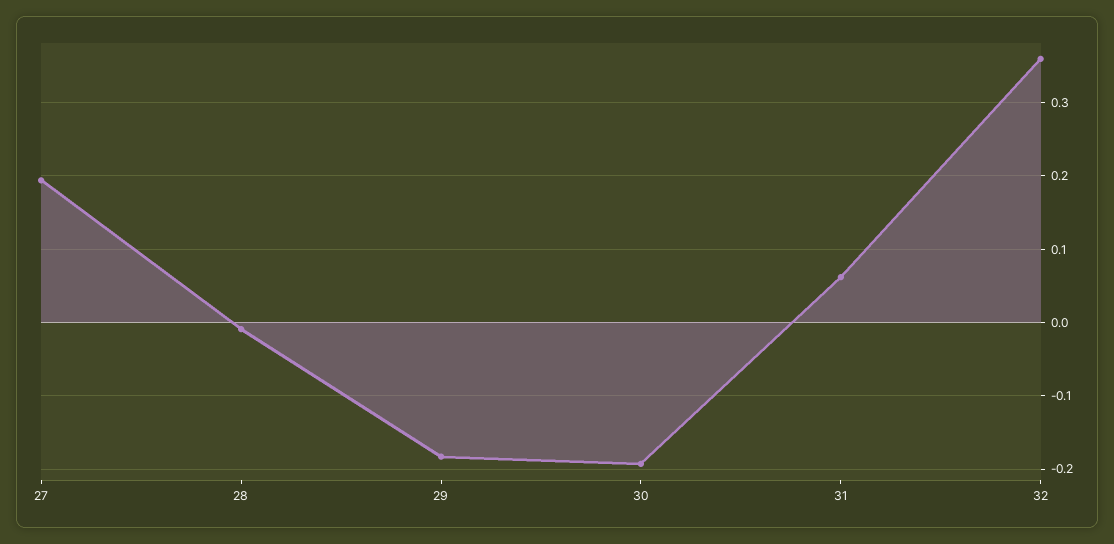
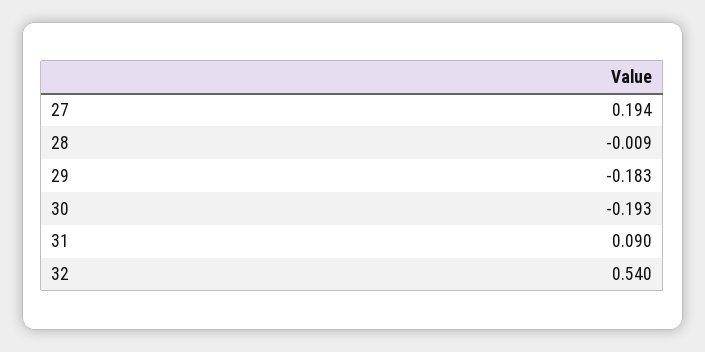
31: 0.06 -> 0.09
32: 0.36 -> 0.54

